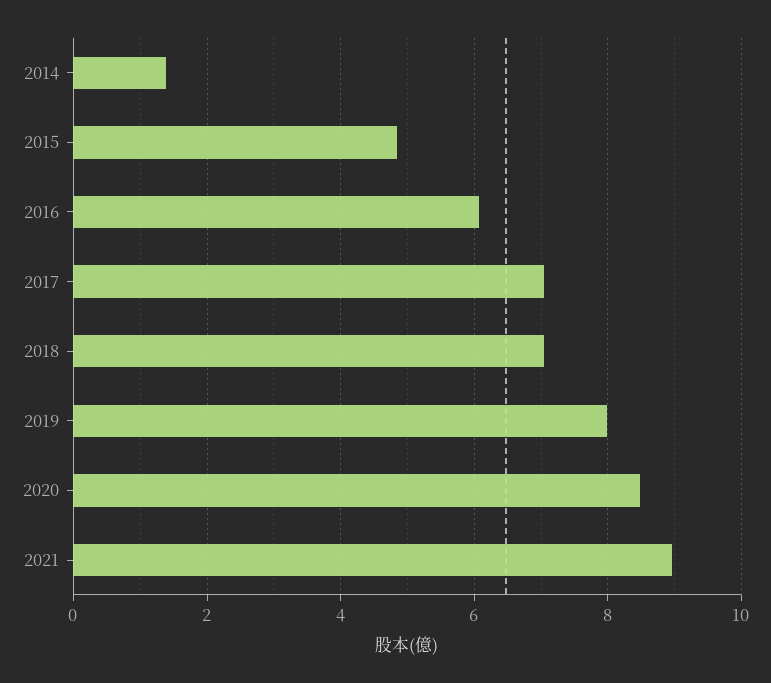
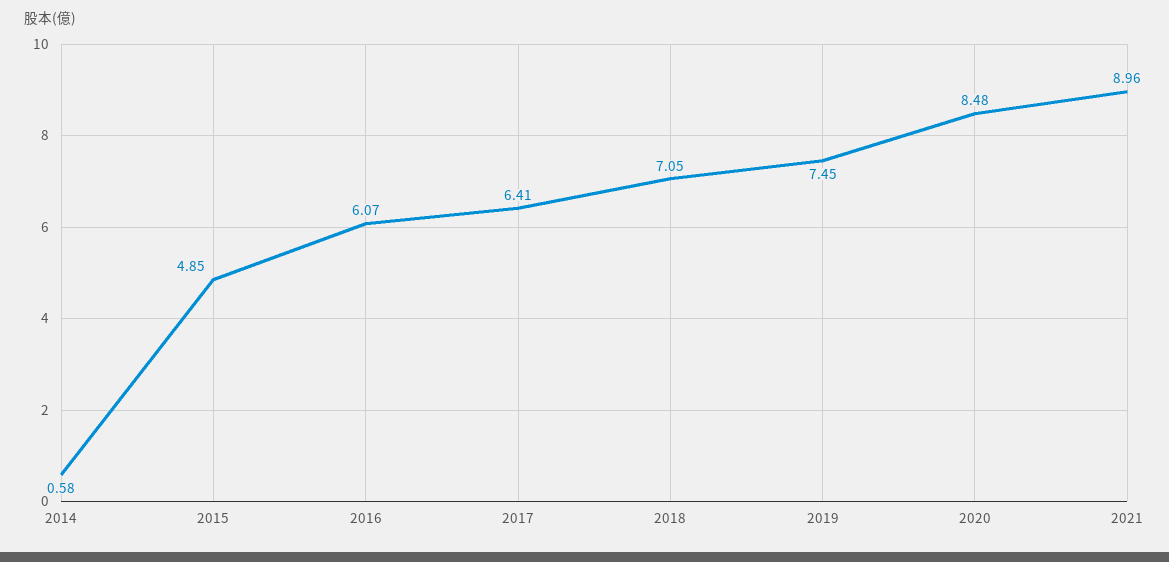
2014: 1.4 -> 0.58
2017: 7 -> 6.41
2019: 8 -> 7.45

